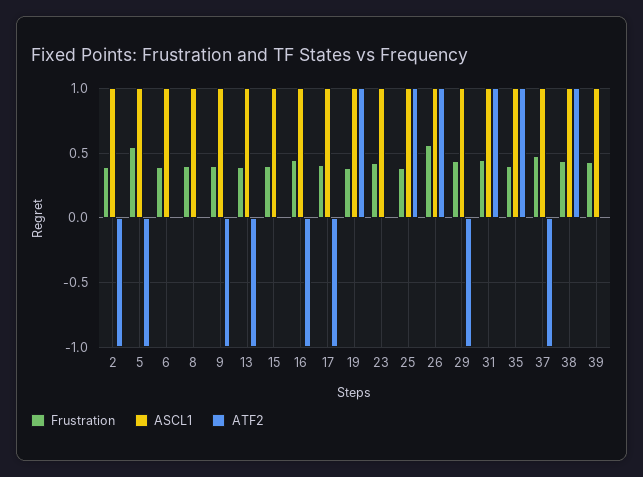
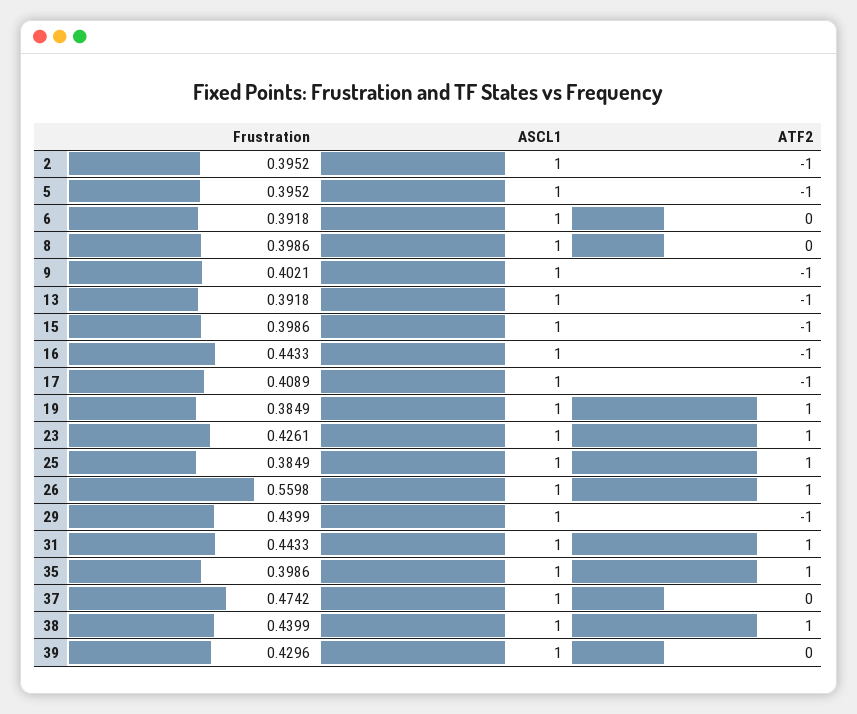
Frustration, 5: 0.55 -> 0.3952
ATF2, 15: 0 -> -1
ATF2, 23: 0 -> 1
ATF2, 37: -1 -> 0

